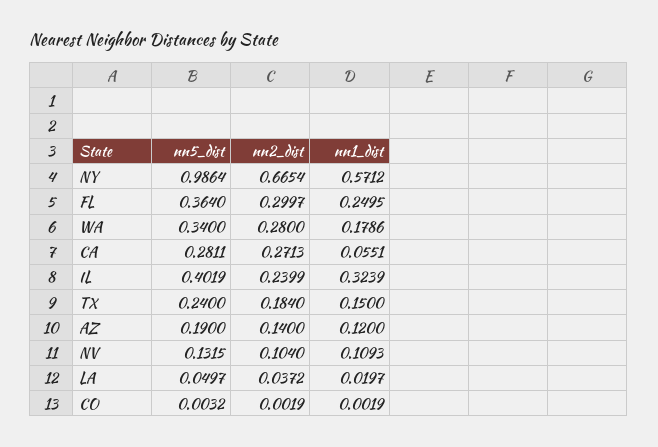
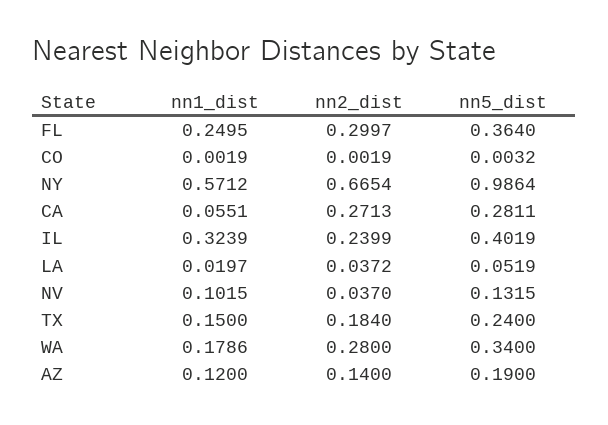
nn2_dist, NV: 0.104 -> 0.037
nn1_dist, NV: 0.1093 -> 0.1015
nn5_dist, LA: 0.0497 -> 0.0519

